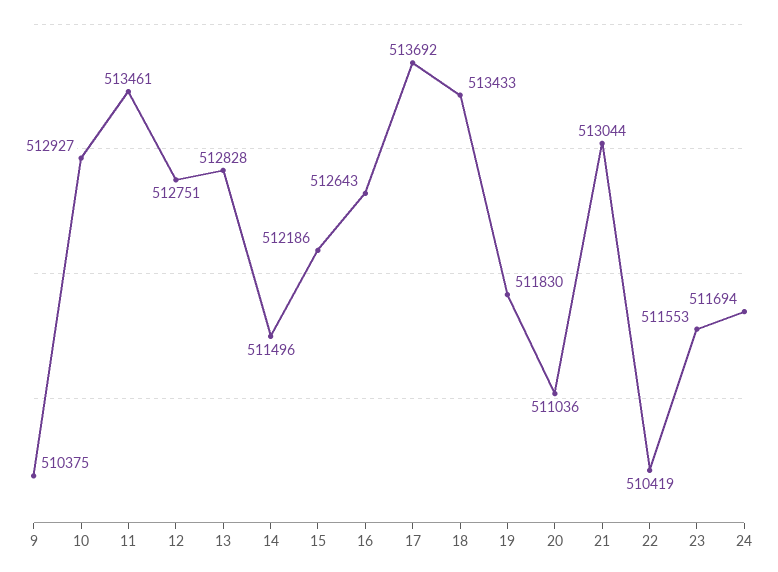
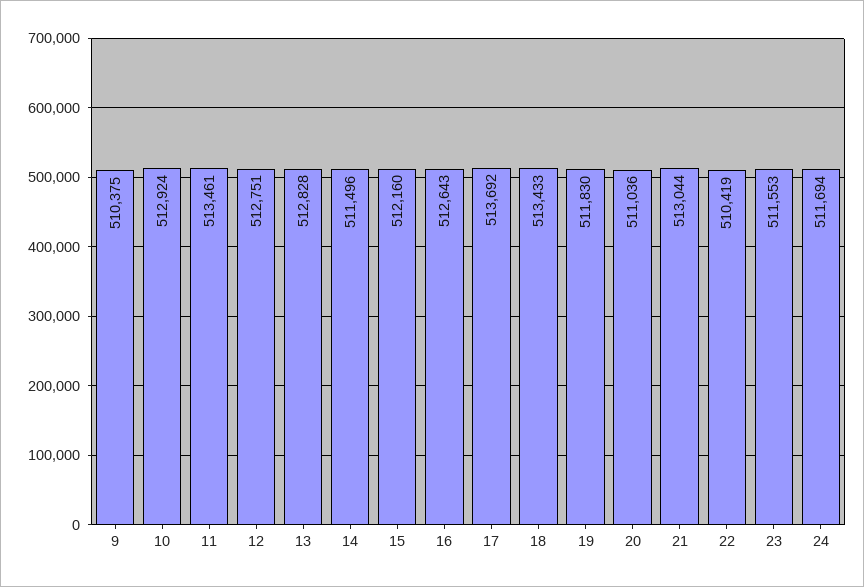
10: 512927 -> 512924
15: 512186 -> 512160

